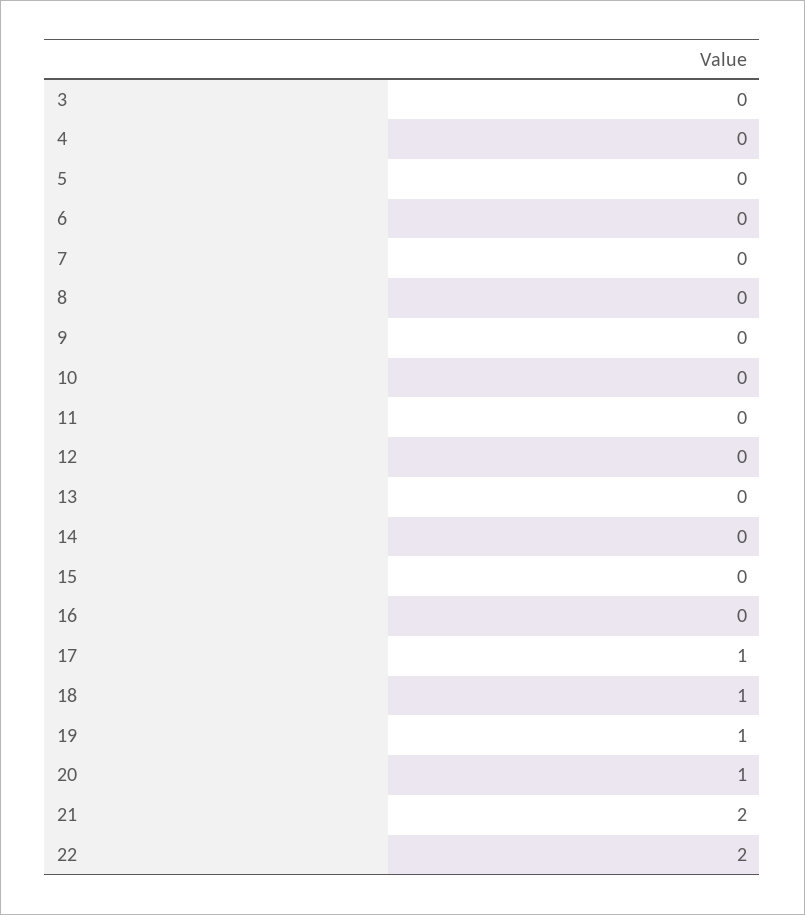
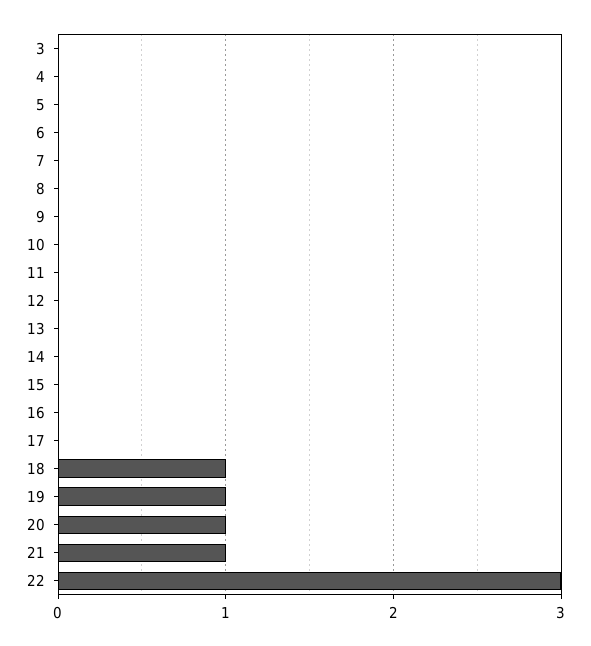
17: 1 -> 0
21: 2 -> 1
22: 2 -> 3

